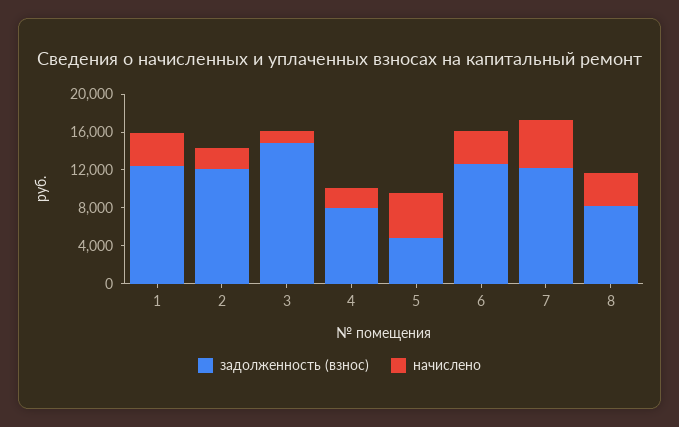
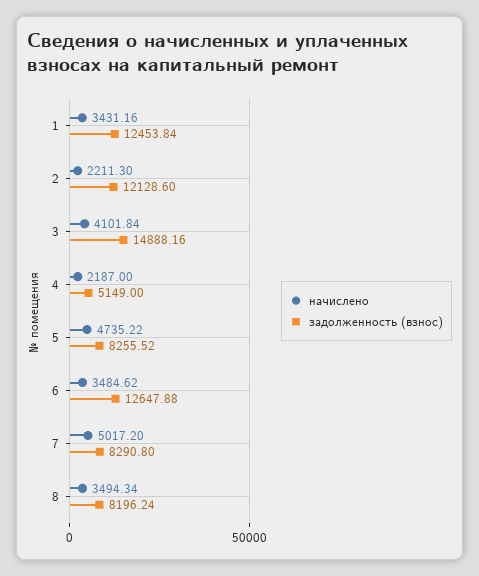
начислено, 3: 1000 -> 4101.84
задолженность (взнос), 4: 8000 -> 5149
задолженность (взнос), 5: 5000 -> 8255.52
задолженность (взнос), 7: 12000 -> 8290.8

